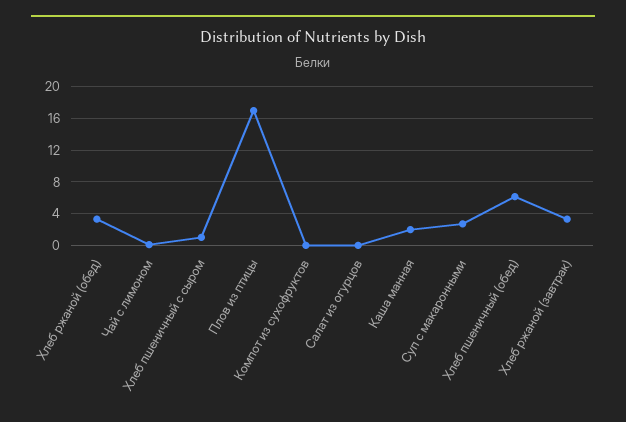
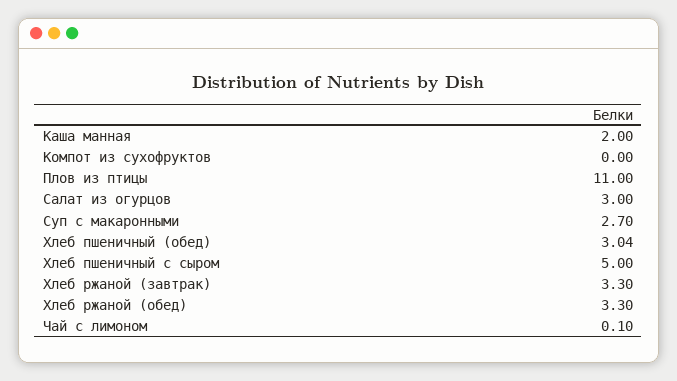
Хлеб пшеничный с сыром: 1 -> 5
Плов из птицы: 17 -> 11
Салат из огурцов: 0 -> 3
Хлеб пшеничный (обед): 6 -> 3.04

